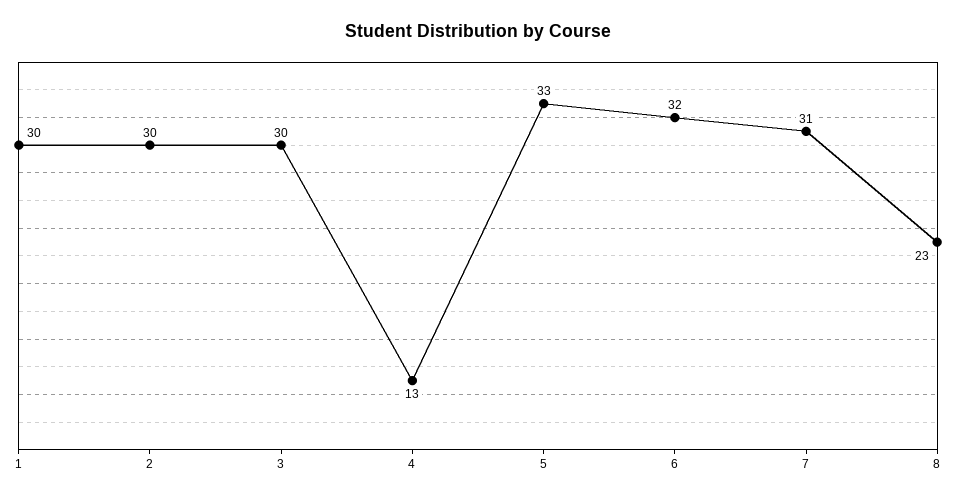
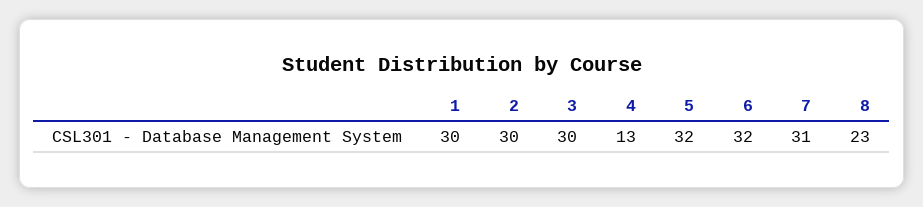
5: 33 -> 32

